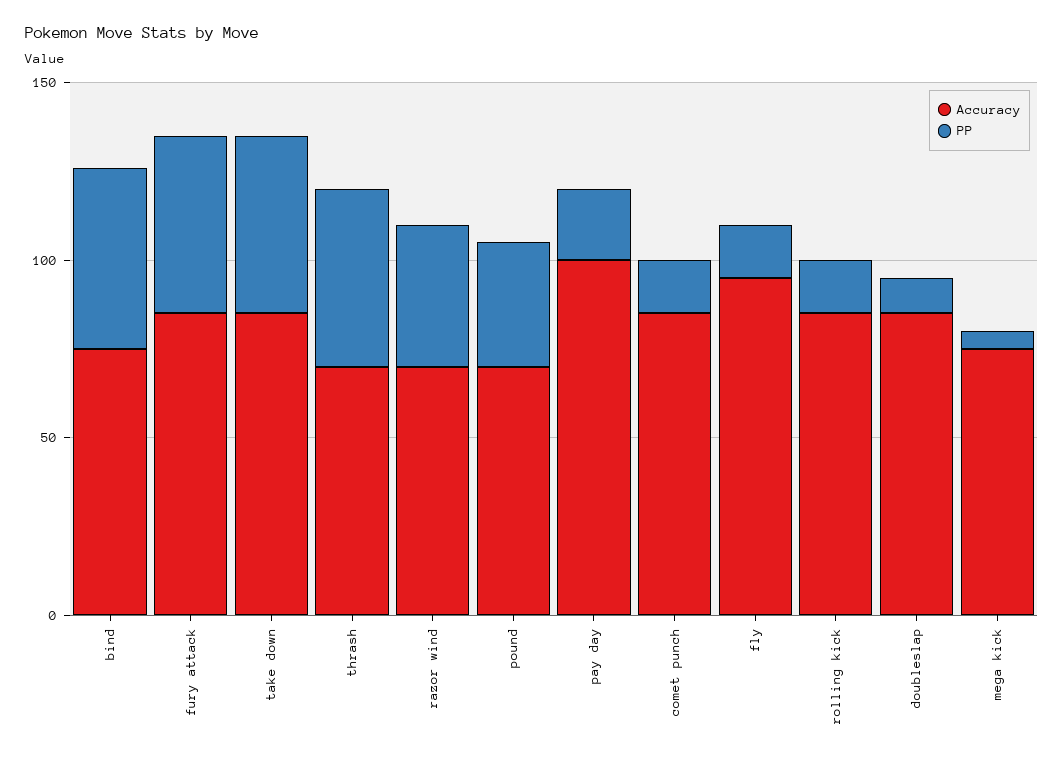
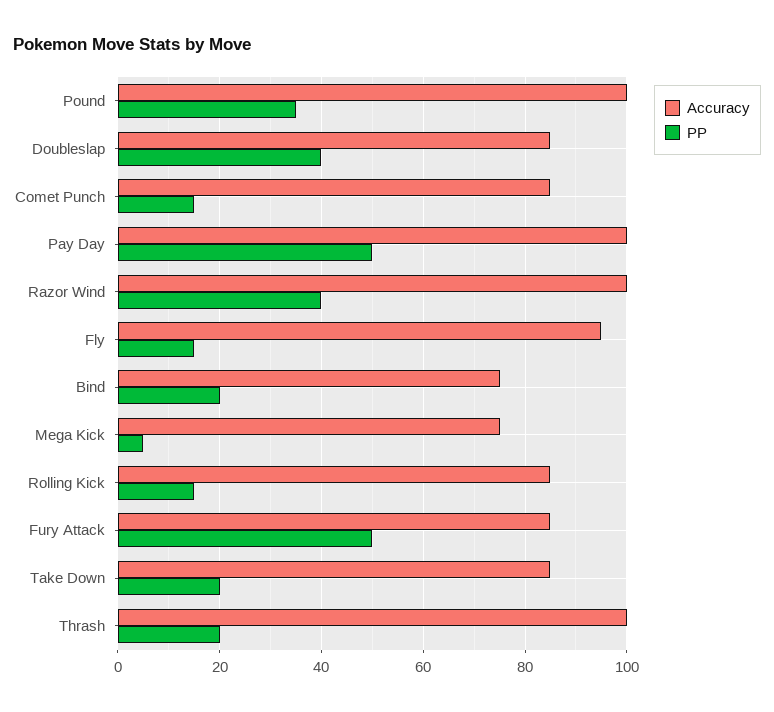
PP, bind: 50 -> 20
PP, take down: 50 -> 20
Accuracy, thrash: 70 -> 100
PP, thrash: 50 -> 20
Accuracy, razor wind: 70 -> 100
Accuracy, pound: 70 -> 100
PP, pay day: 20 -> 50
PP, doubleslap: 10 -> 40

